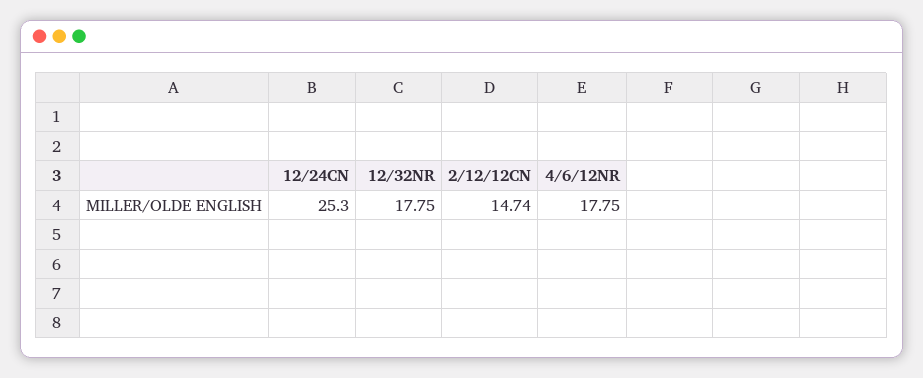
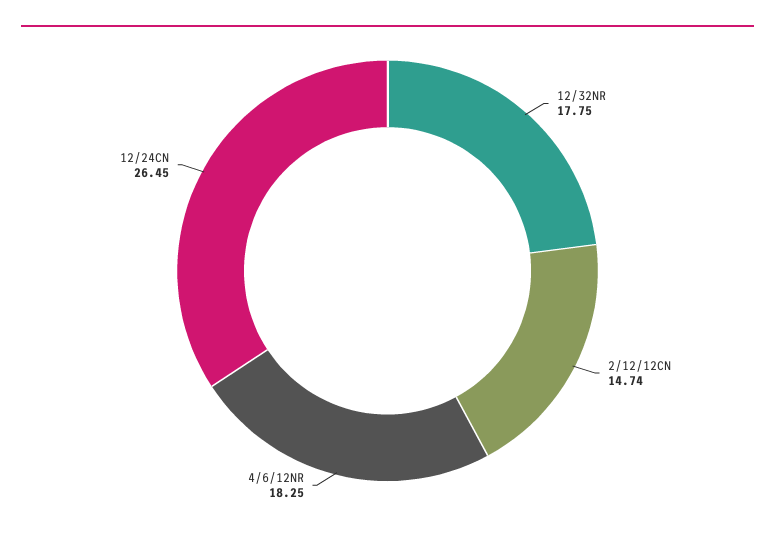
12/24CN: 25.3 -> 26.45
4/6/12NR: 17.75 -> 18.25

